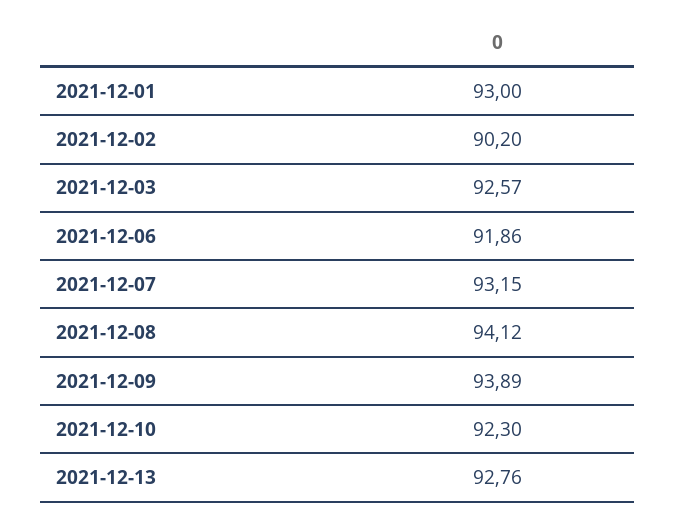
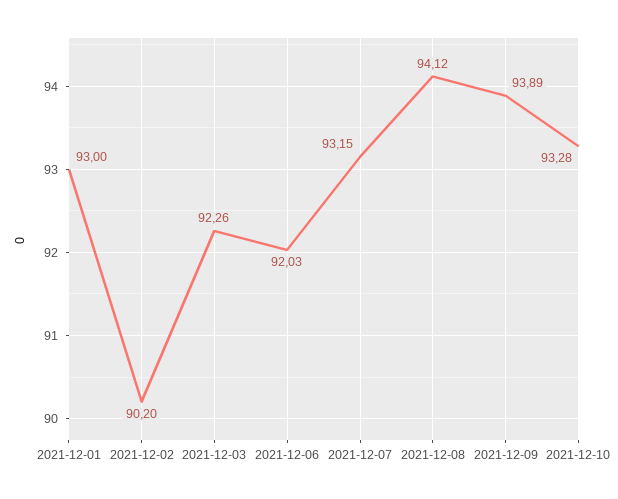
2021-12-03: 92.57 -> 92.26
2021-12-06: 91.86 -> 92.03
2021-12-10: 92.3 -> 93.28
2021-12-13: 92.76 -> none

